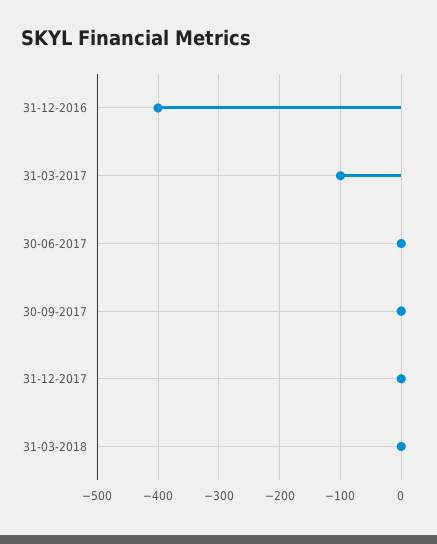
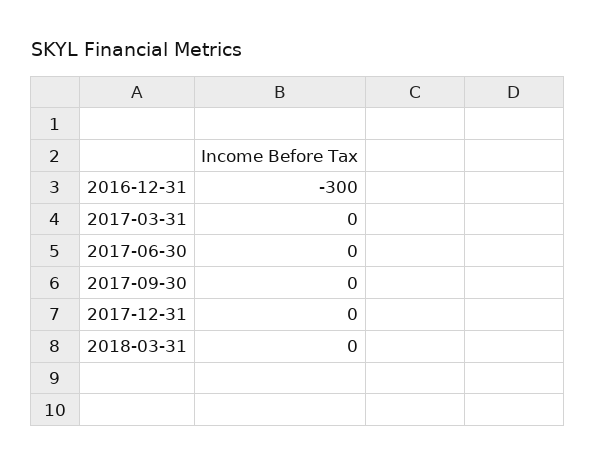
31-12-2016: -400 -> -300
31-03-2017: -100 -> 0

